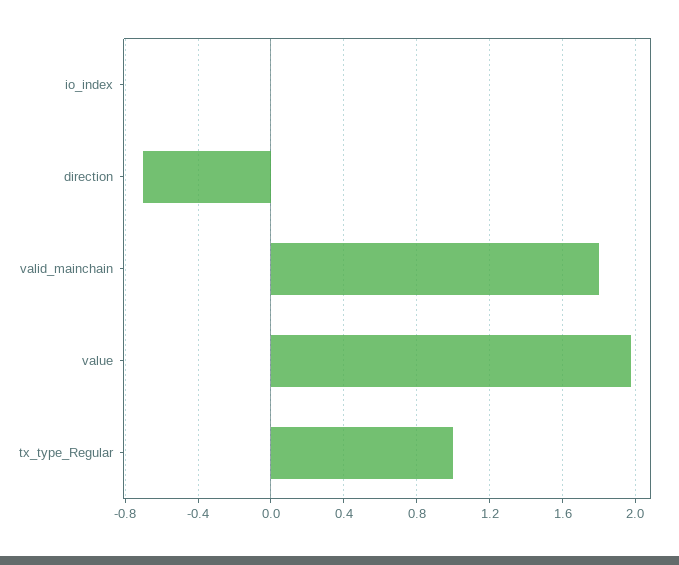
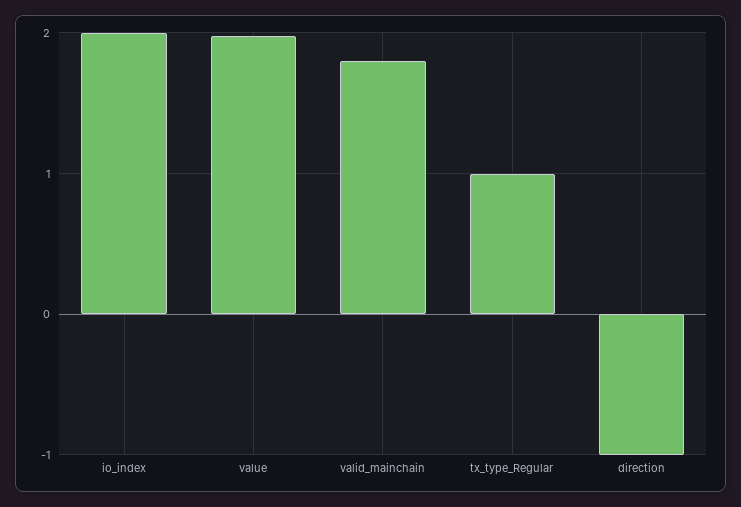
io_index: 0 -> 2
direction: -0.7 -> -1

